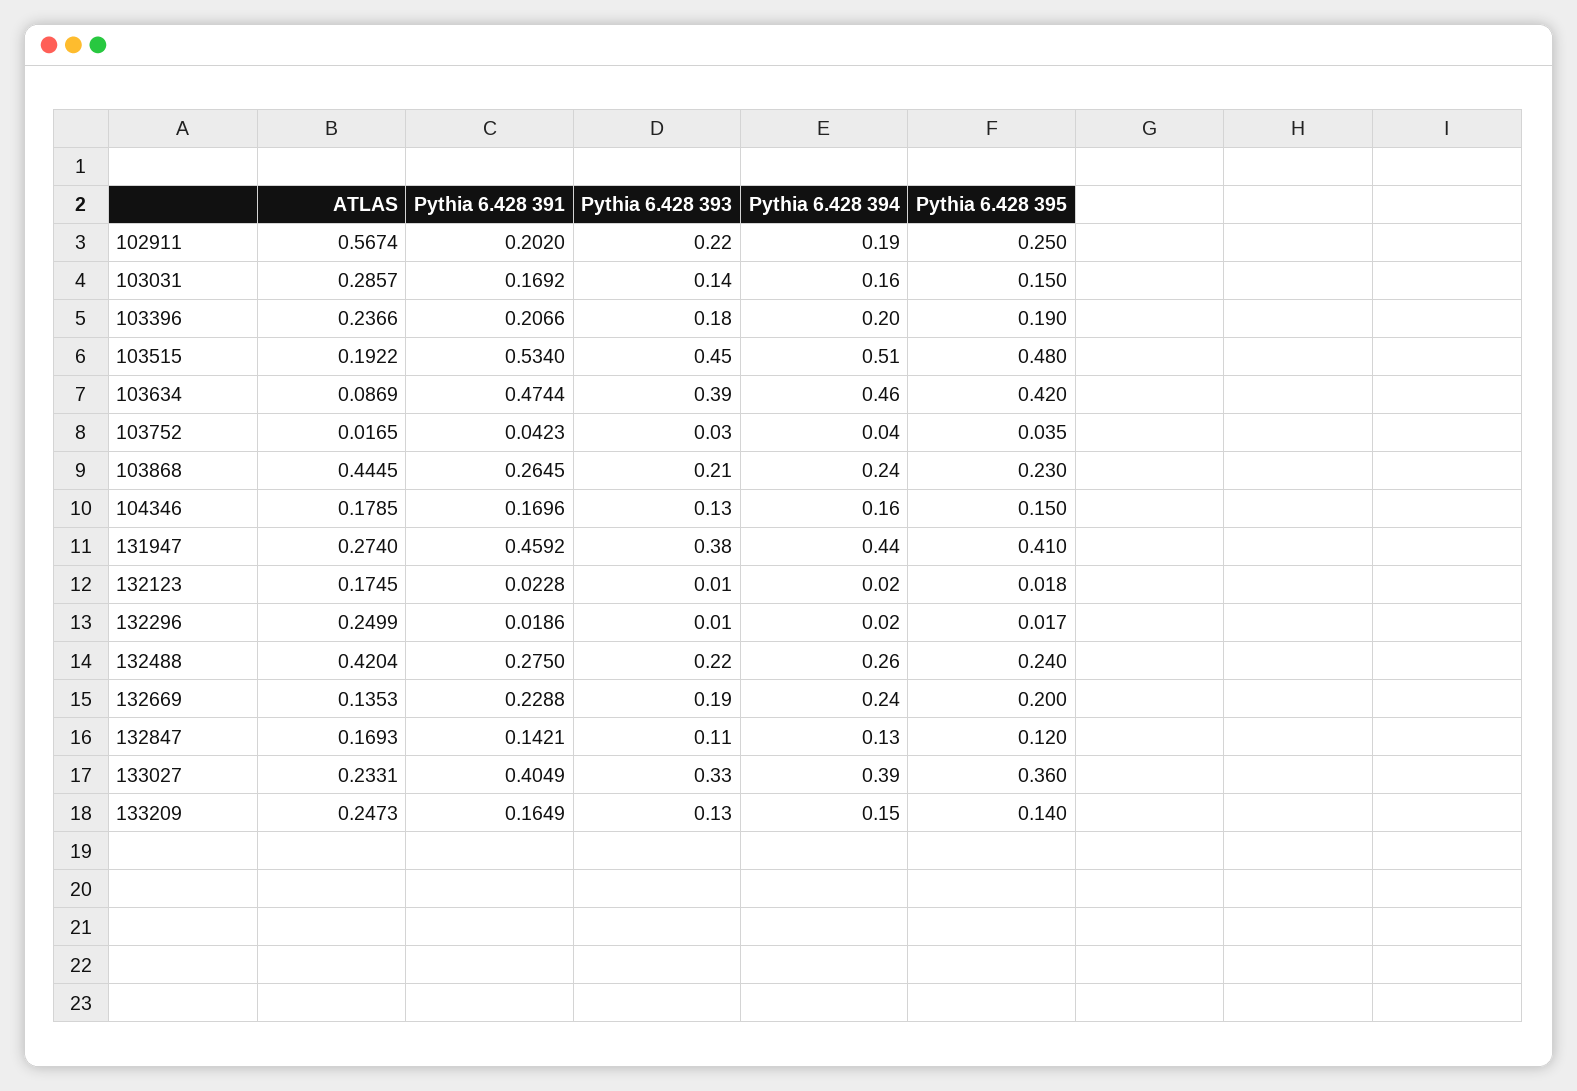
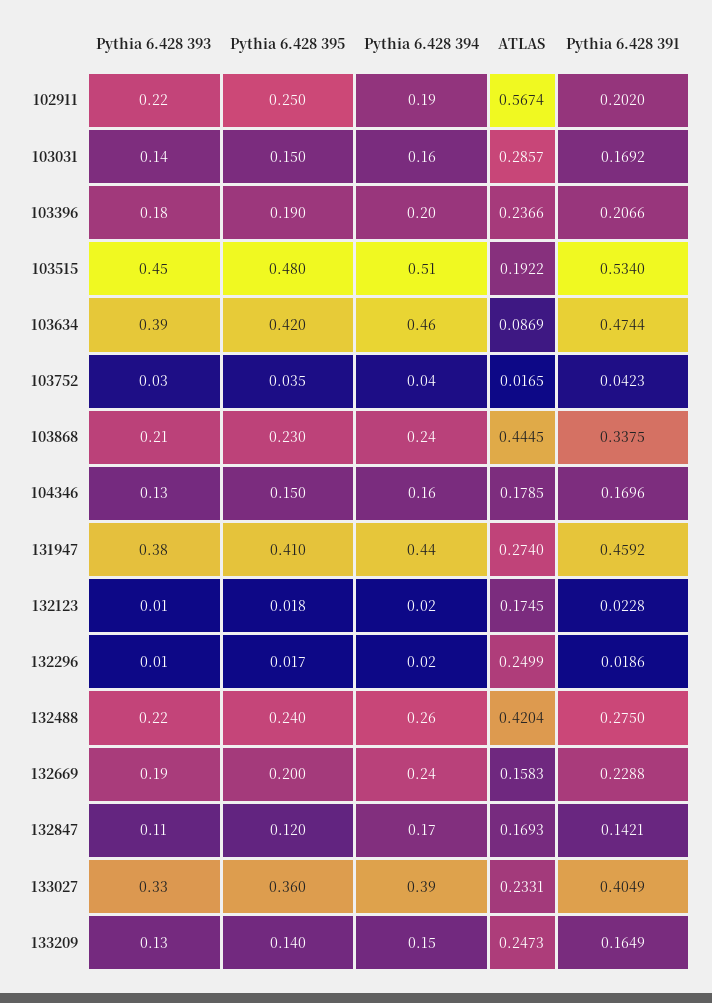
Pythia 6.428 391, 103868: 0.2645 -> 0.3375
ATLAS, 132669: 0.1353 -> 0.1583
Pythia 6.428 394, 132847: 0.13 -> 0.17

